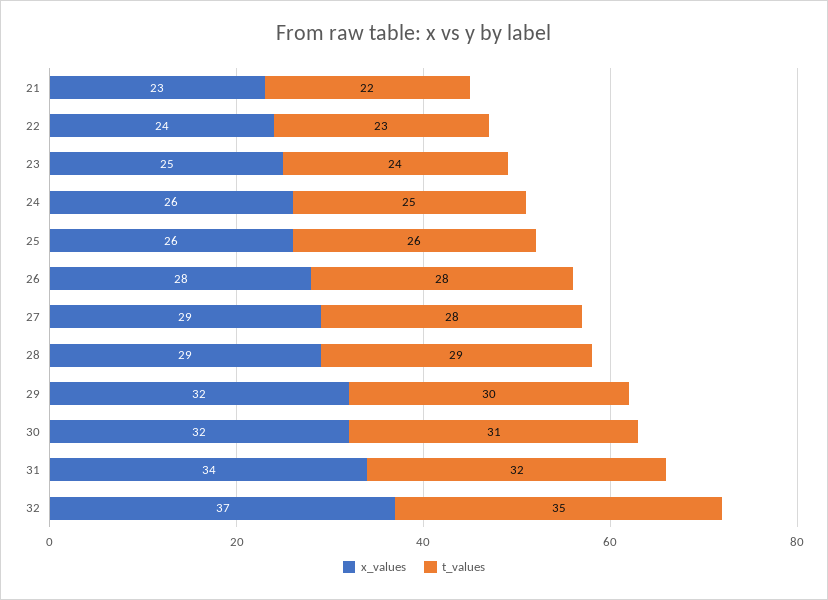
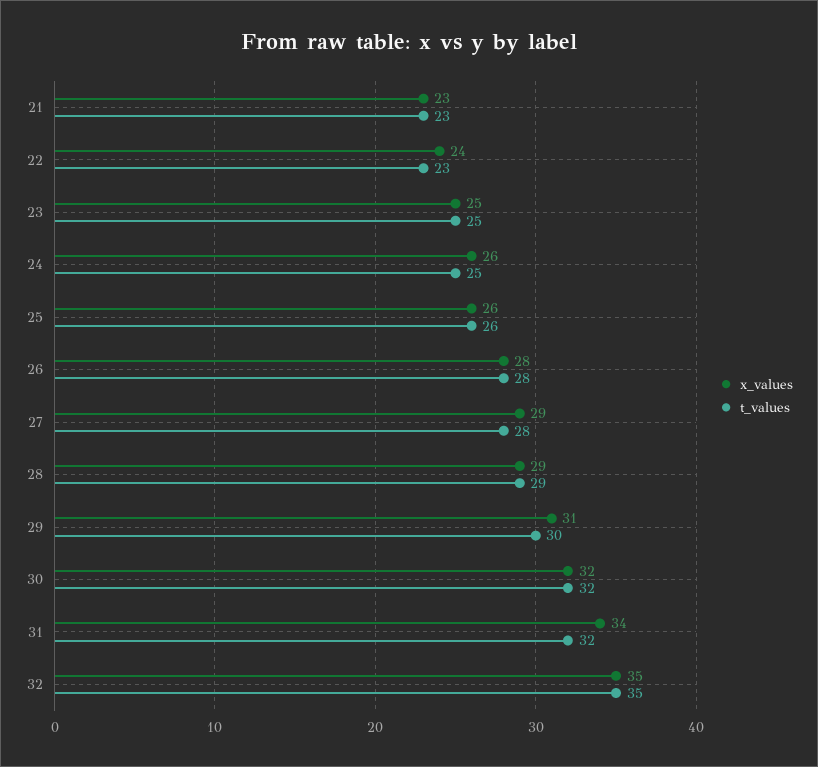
t_values, 21: 22 -> 23
t_values, 23: 24 -> 25
x_values, 29: 32 -> 31
t_values, 30: 31 -> 32
x_values, 32: 37 -> 35

